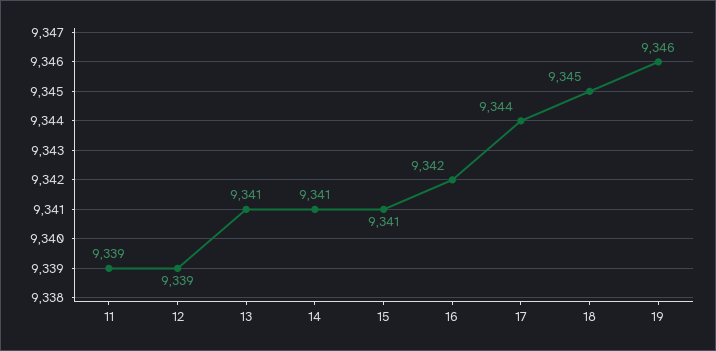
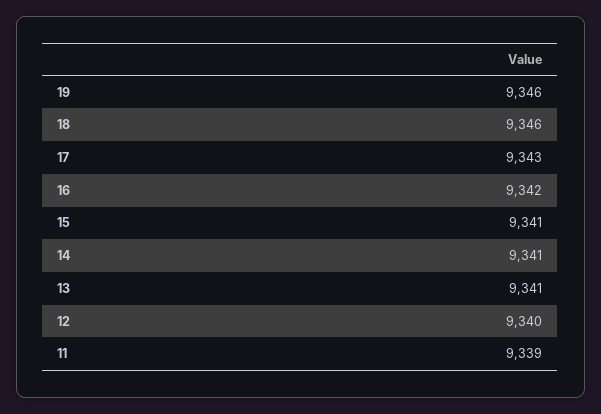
12: 9339 -> 9340
17: 9344 -> 9343
18: 9345 -> 9346

